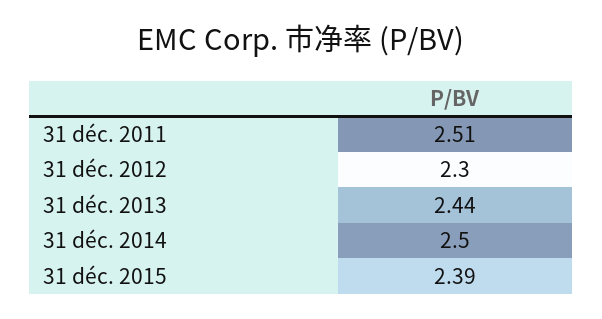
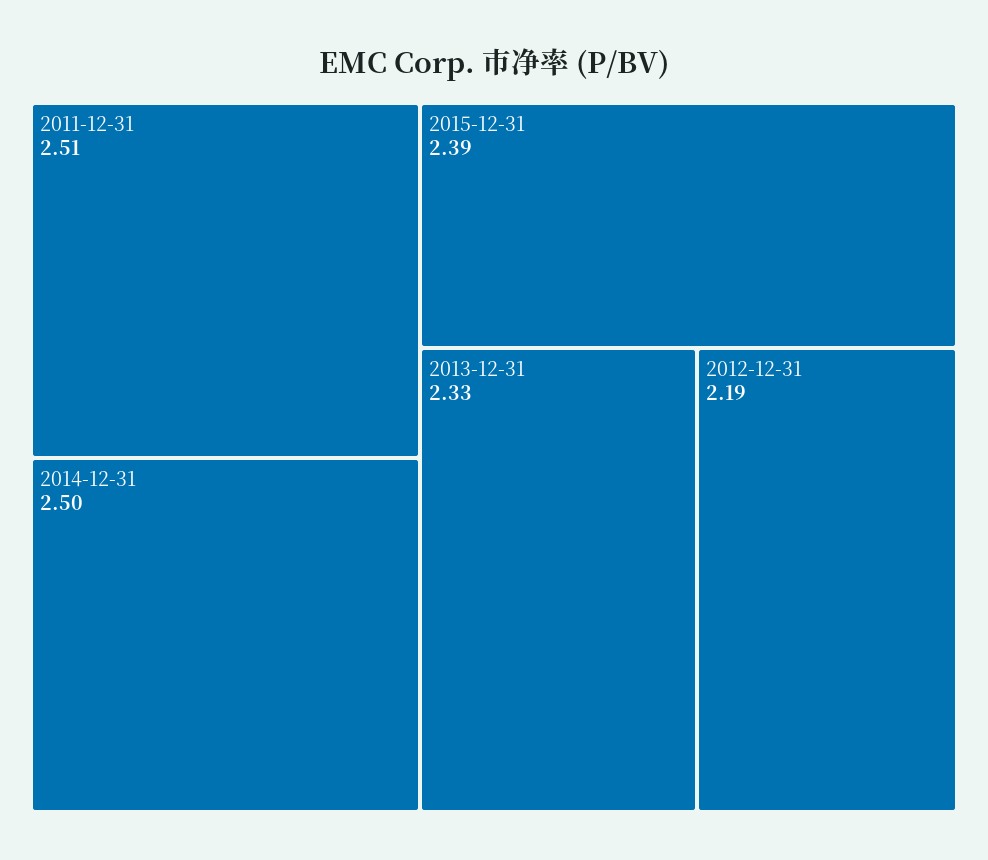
31 déc. 2012: 2.3 -> 2.19
31 déc. 2013: 2.44 -> 2.33

